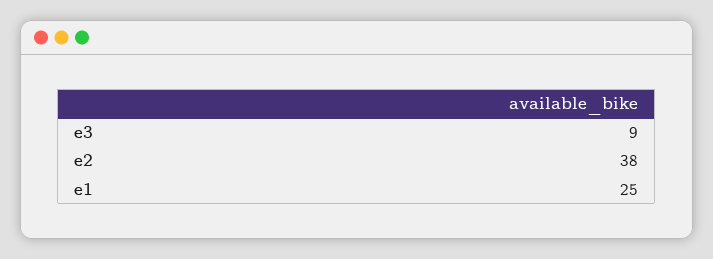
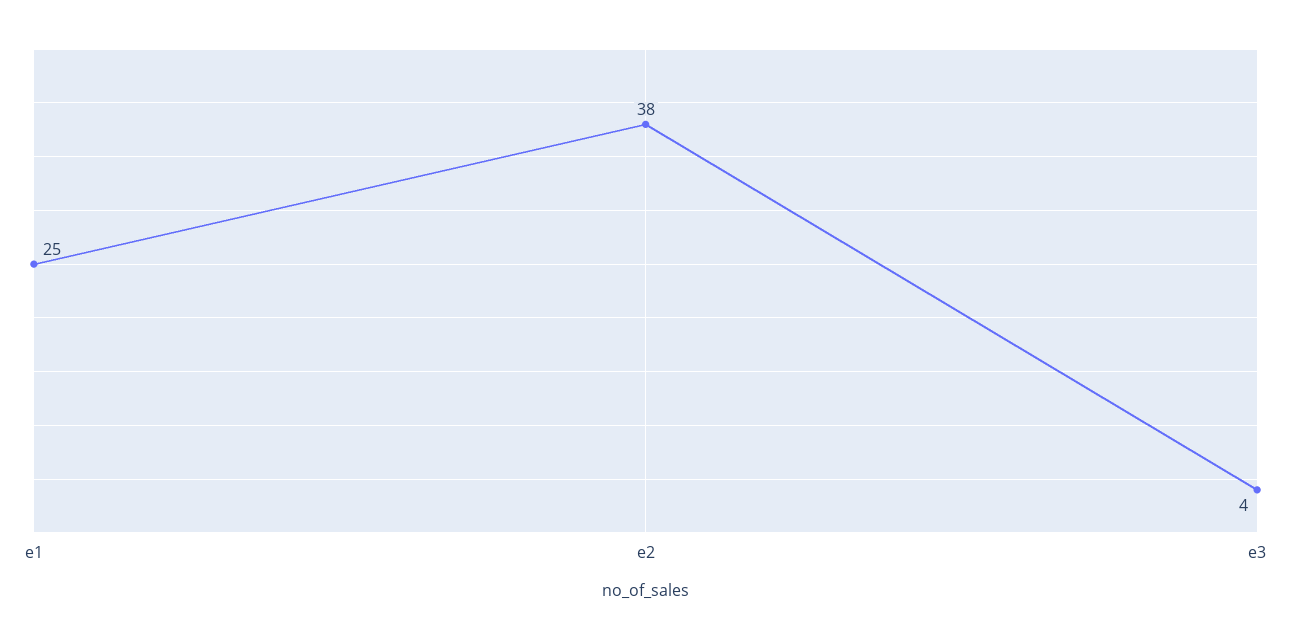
e3: 9 -> 4

